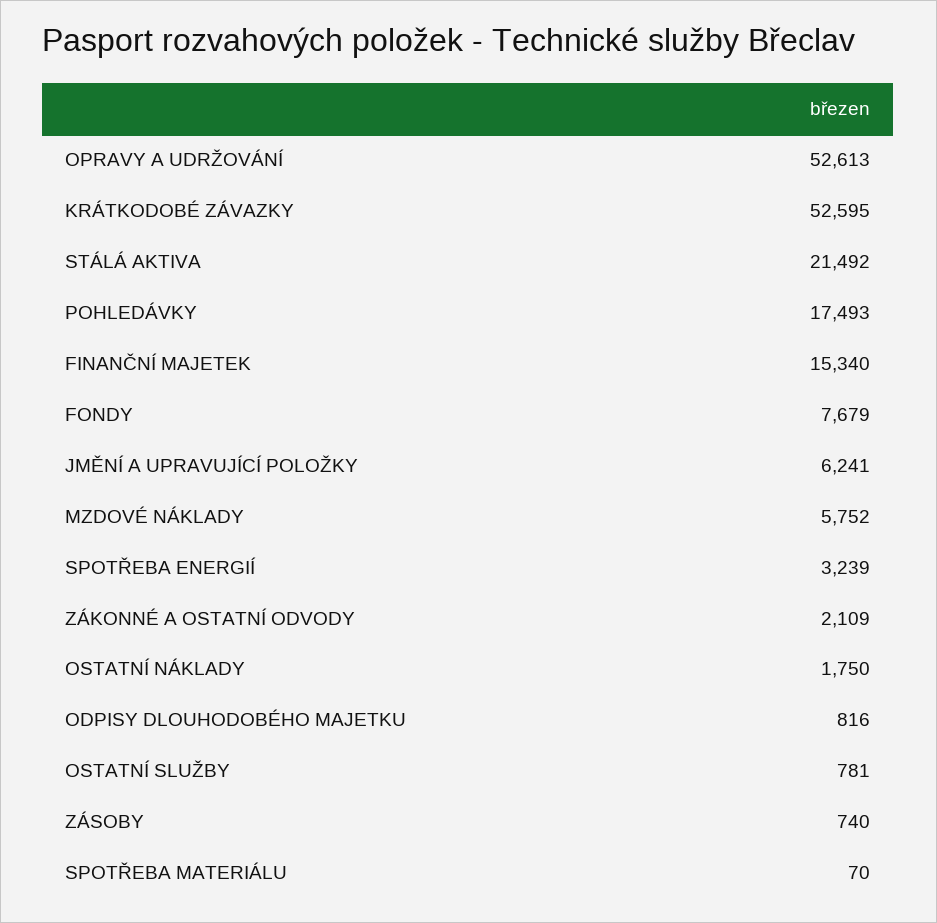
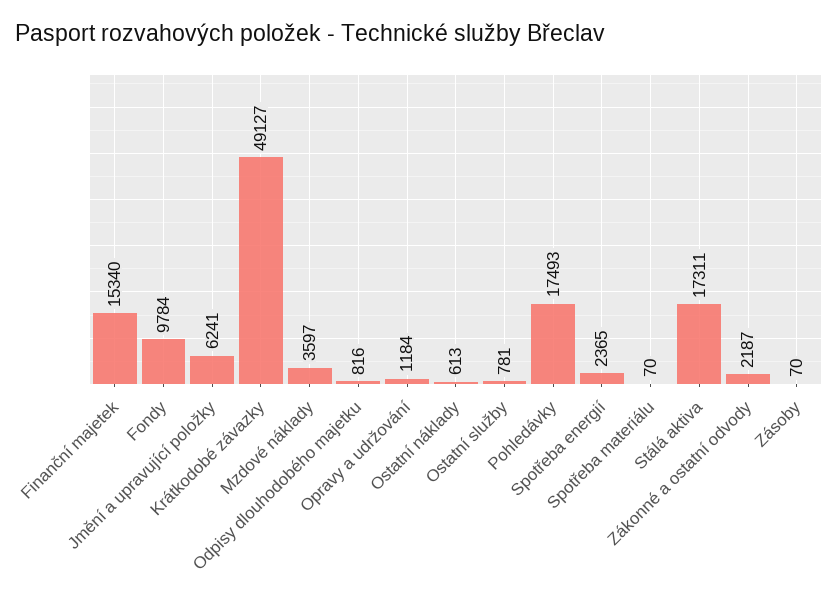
OPRAVY A UDRŽOVÁNÍ: 52613 -> 1184
KRÁTKODOBÉ ZÁVAZKY: 52595 -> 49127
STÁLÁ AKTIVA: 21492 -> 17311
FONDY: 7679 -> 9784
MZDOVÉ NÁKLADY: 5752 -> 3597
SPOTŘEBA ENERGIÍ: 3239 -> 2365
ZÁKONNÉ A OSTATNÍ ODVODY: 2109 -> 2187
OSTATNÍ NÁKLADY: 1750 -> 613
ZÁSOBY: 740 -> 70

